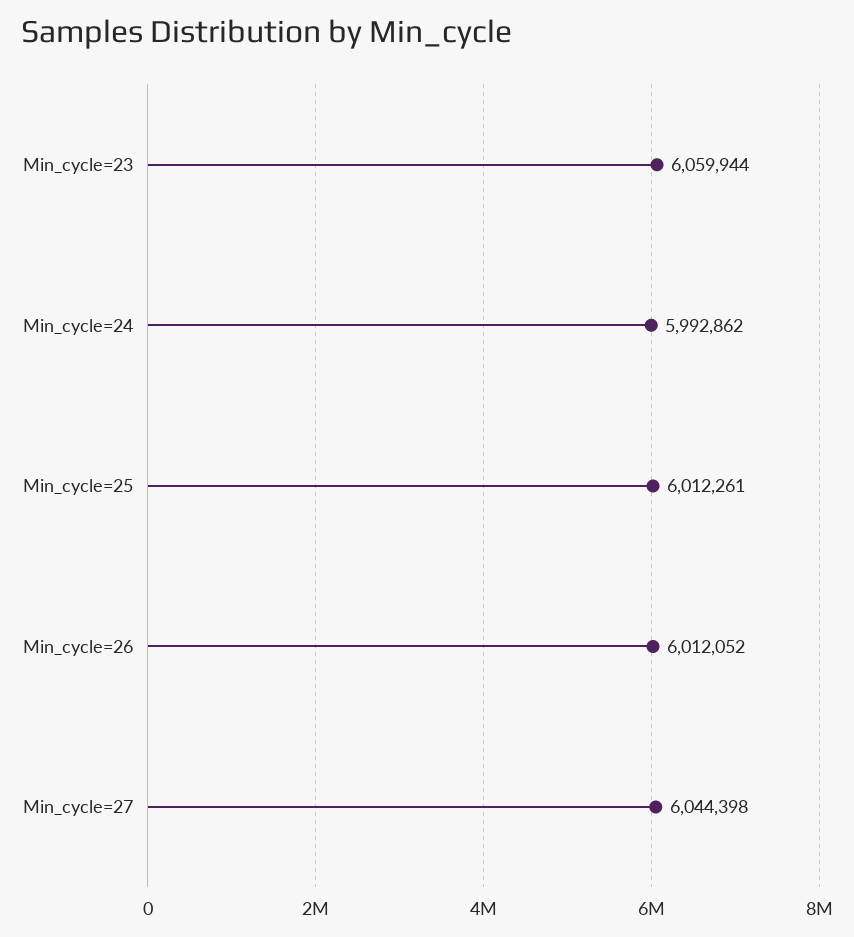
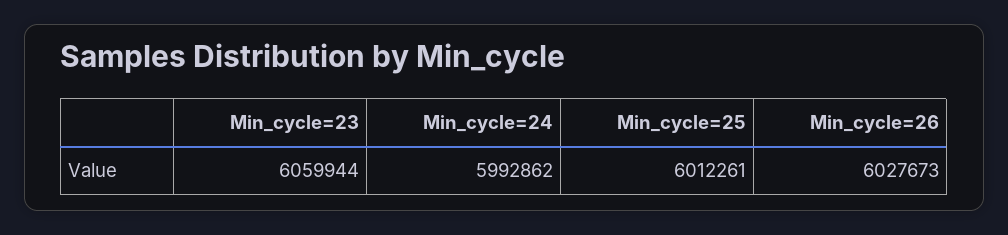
Min_cycle=26: 6012052 -> 6027673
Min_cycle=27: 6044398 -> none

